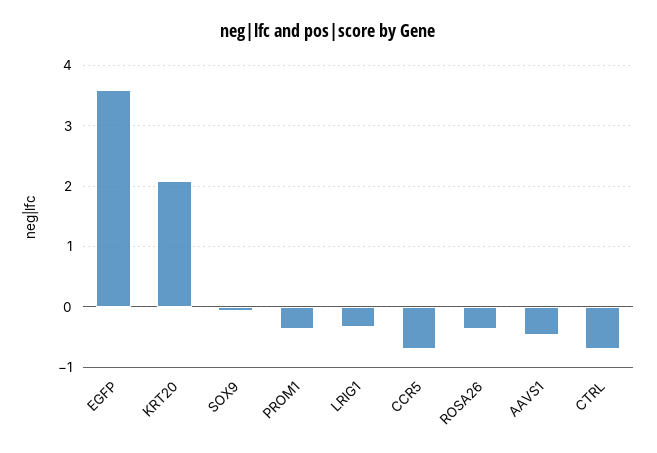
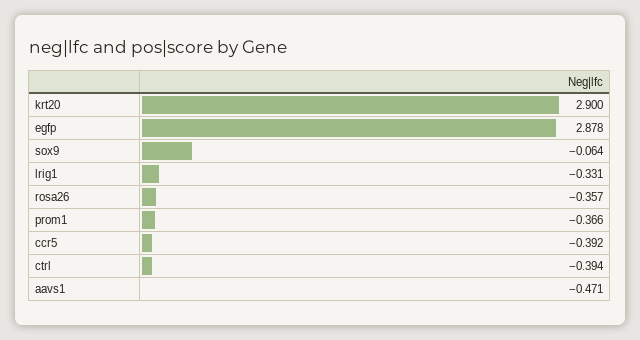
EGFP: 3.6 -> 2.878
KRT20: 2.1 -> 2.9
CCR5: -0.7 -> -0.392
CTRL: -0.7 -> -0.394

